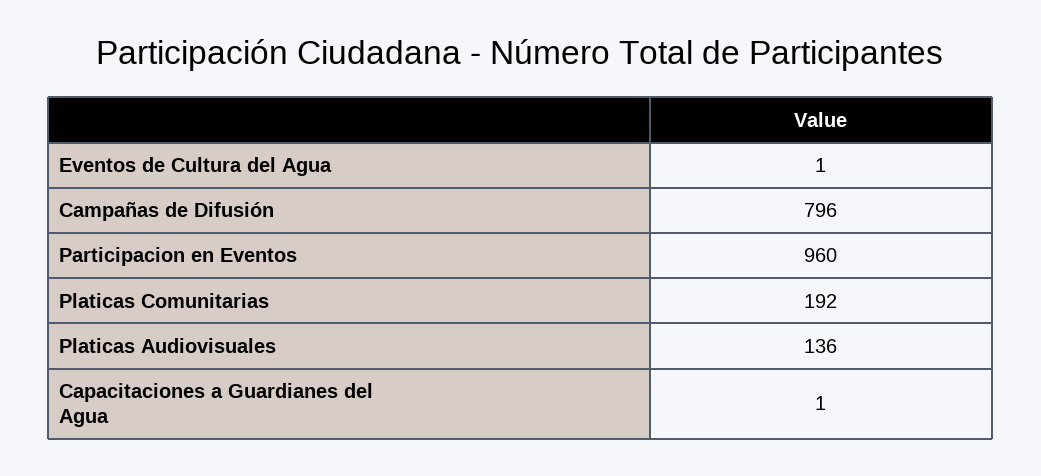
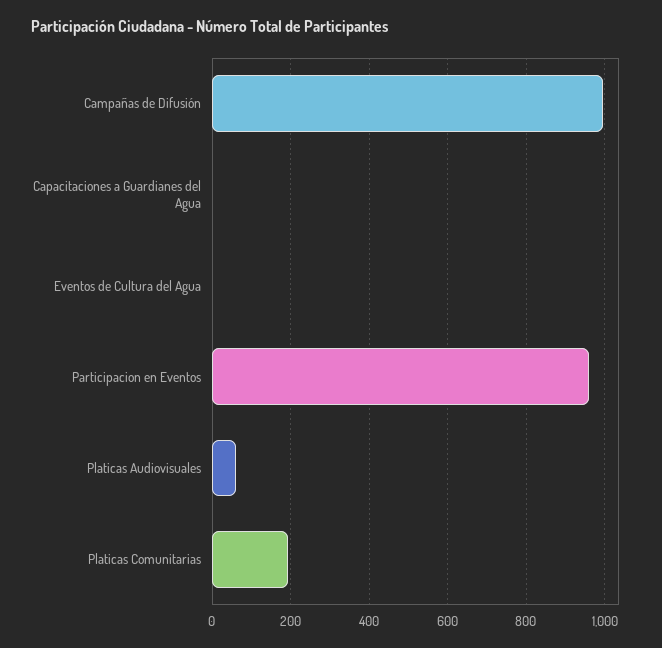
Campañas de Difusión: 796 -> 1000
Platicas Audiovisuales: 136 -> 60

